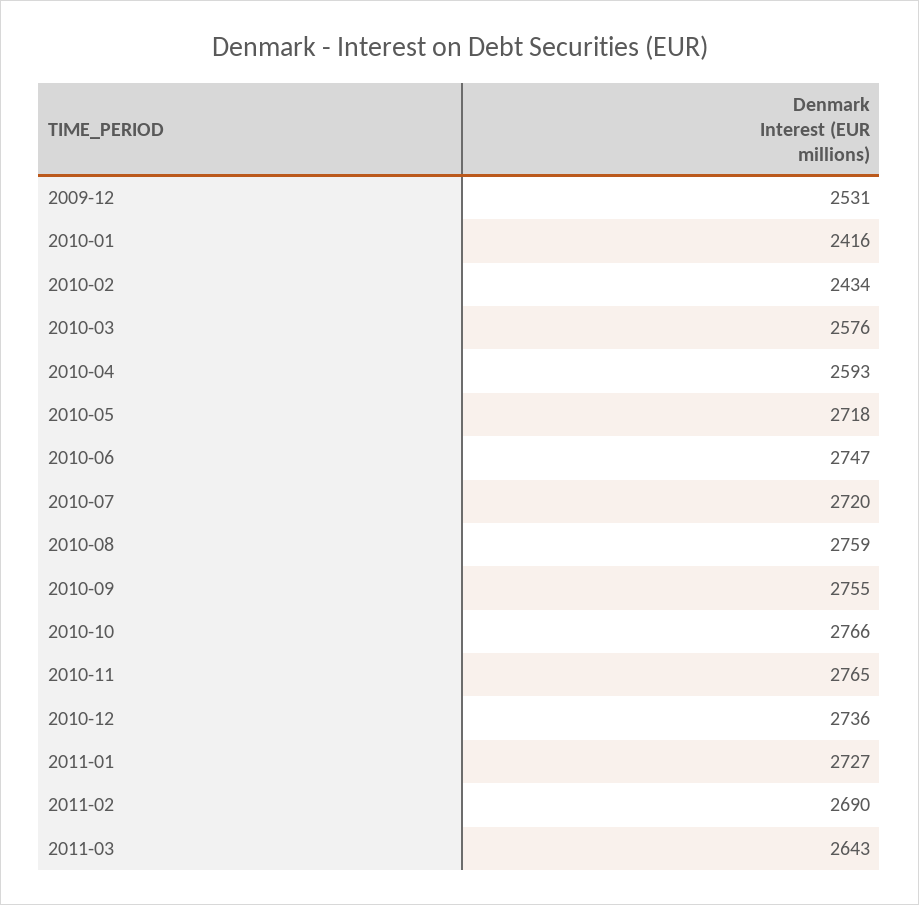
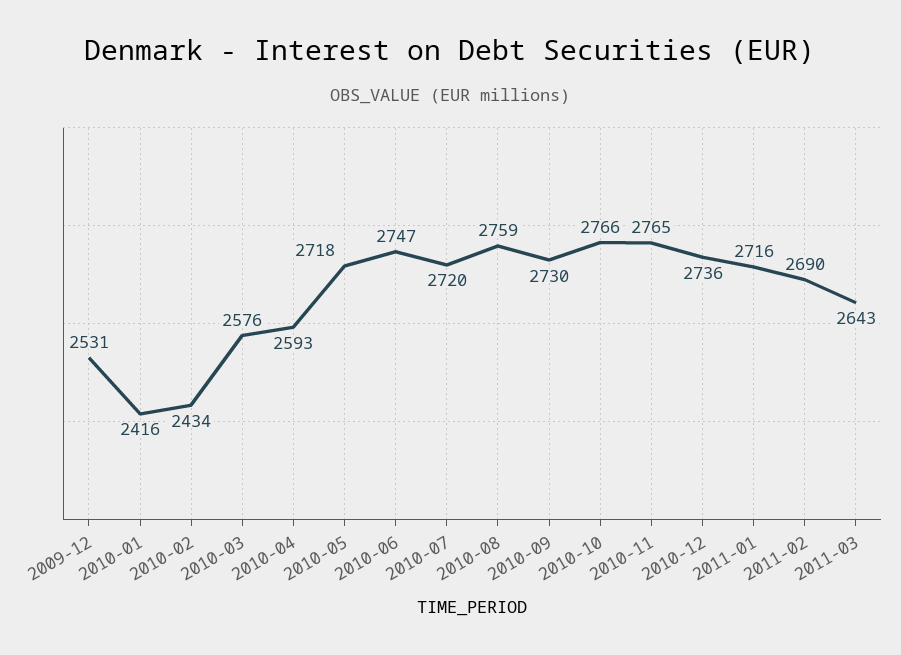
2010-09: 2755 -> 2730
2011-01: 2727 -> 2716

